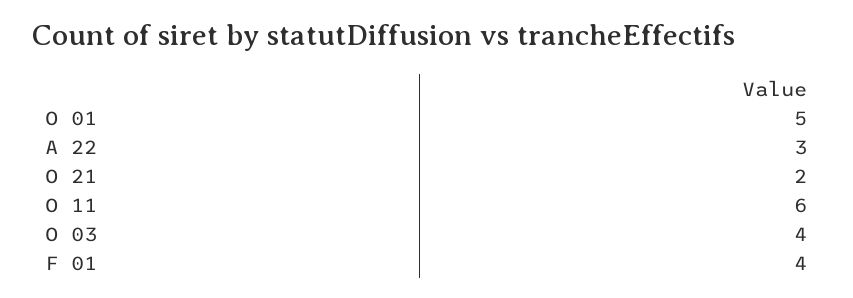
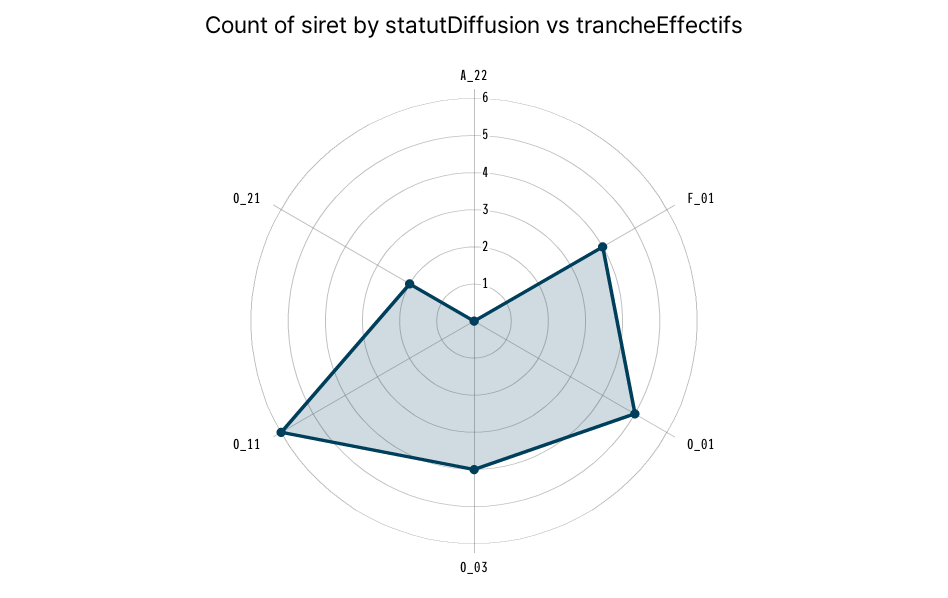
A 22: 3 -> 0

